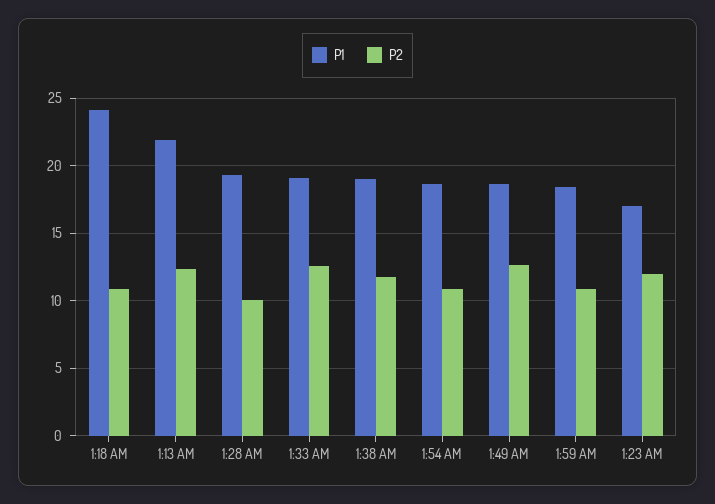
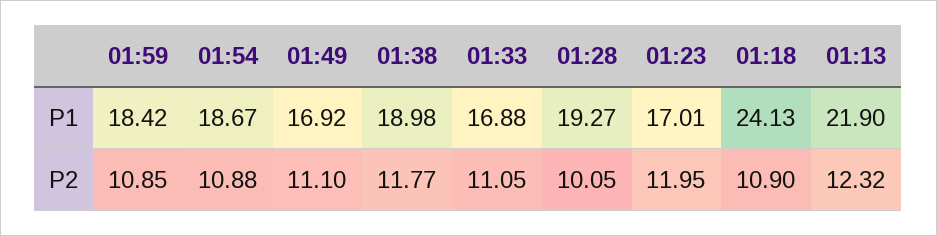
P1, 1:33 AM: 19 -> 16.88
P2, 1:33 AM: 12.5 -> 11.05
P1, 1:49 AM: 18.5 -> 16.92
P2, 1:49 AM: 12.5 -> 11.1

